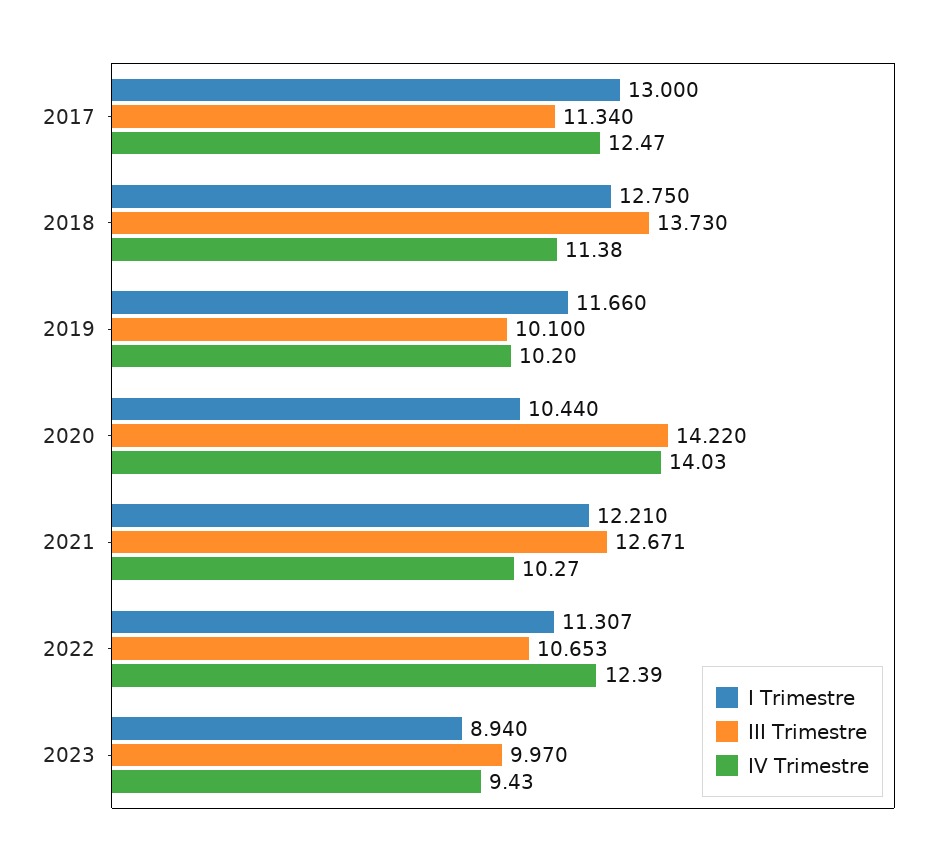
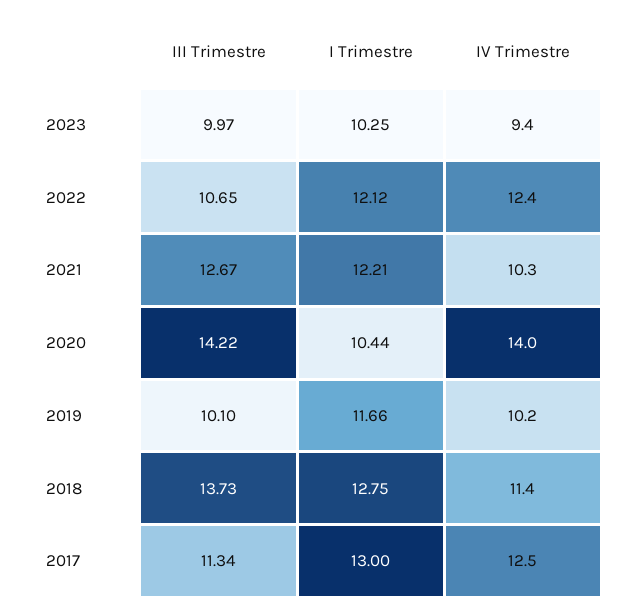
I Trimestre, 2022: 11.307 -> 12.12
I Trimestre, 2023: 8.94 -> 10.25

